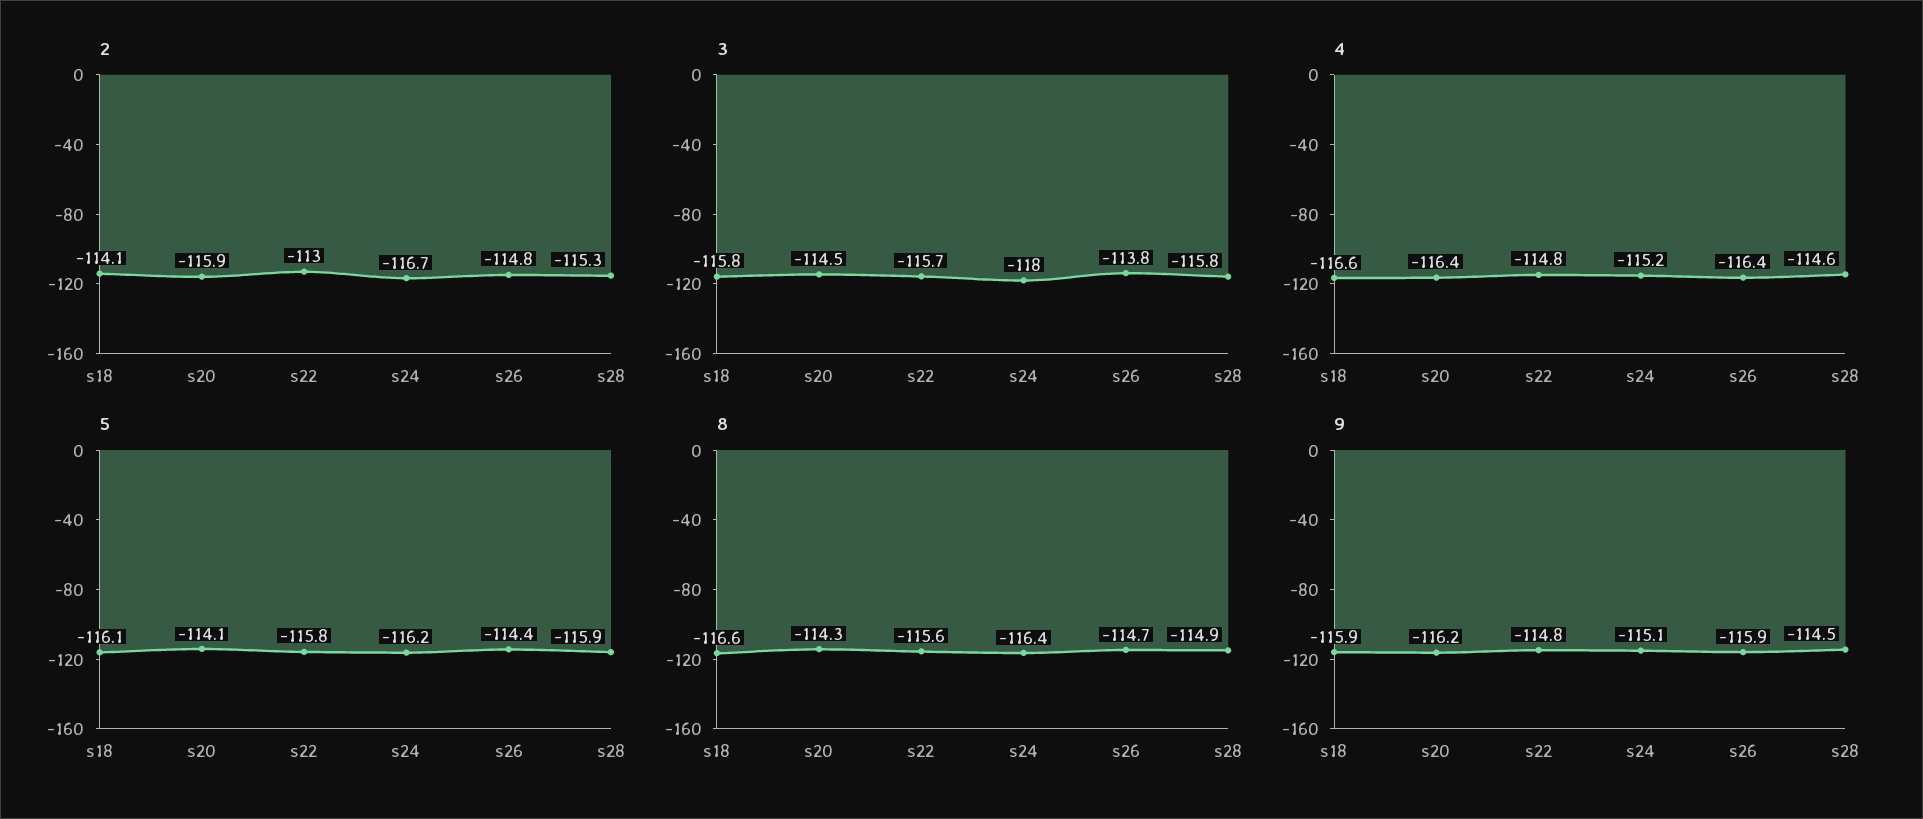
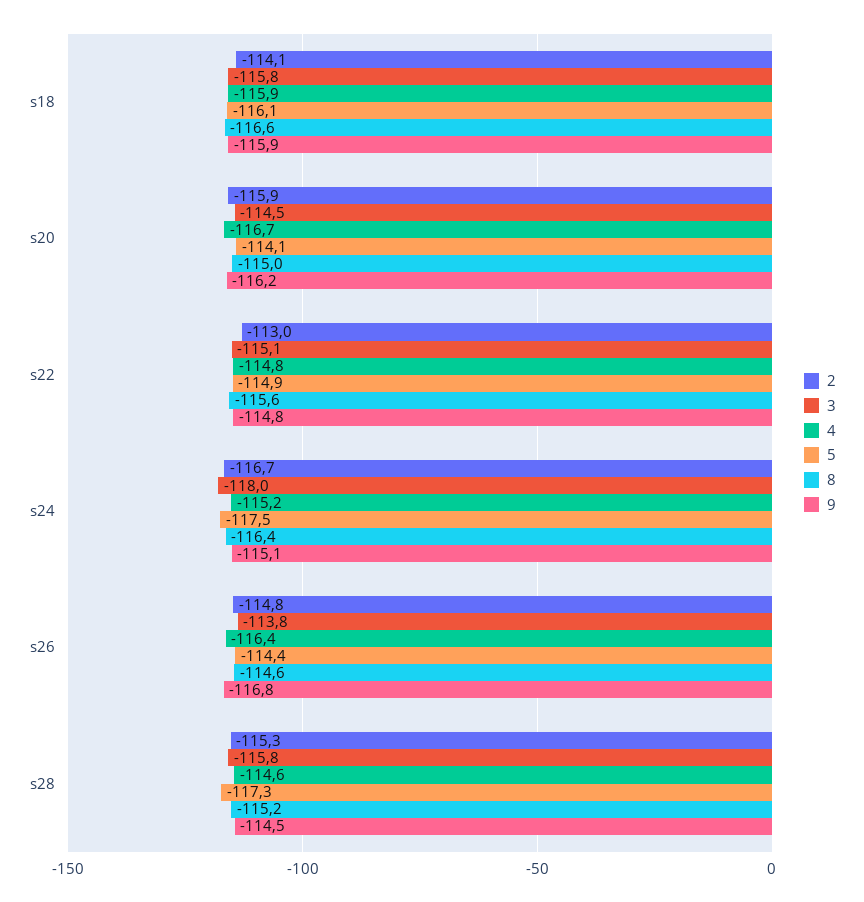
3, s22: -115.7 -> -115.1
4, s18: -116.6 -> -115.9
4, s20: -116.4 -> -116.7
5, s22: -115.8 -> -114.9
5, s24: -116.2 -> -117.5
5, s28: -115.9 -> -117.3
8, s20: -114.3 -> -115
8, s26: -114.7 -> -114.6
8, s28: -114.9 -> -115.2
9, s26: -115.9 -> -116.8

